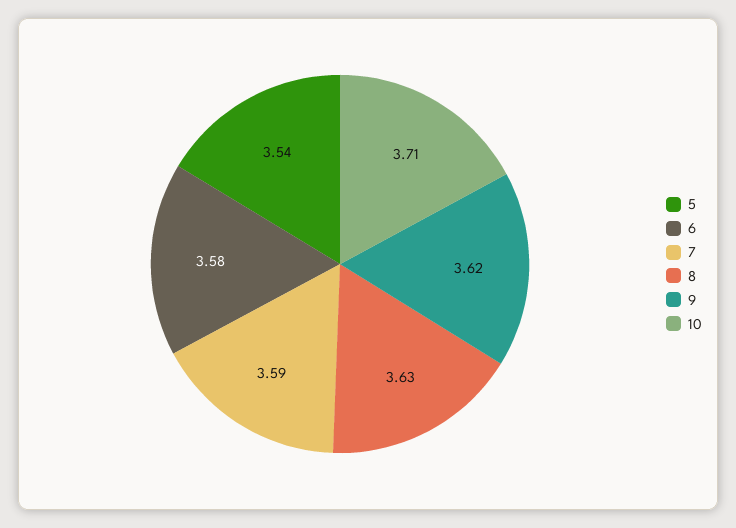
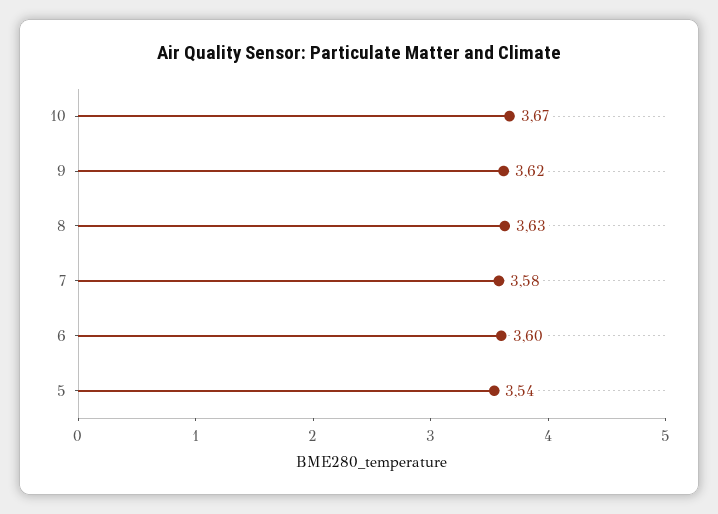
6: 3.58 -> 3.6
7: 3.59 -> 3.58
10: 3.71 -> 3.67

